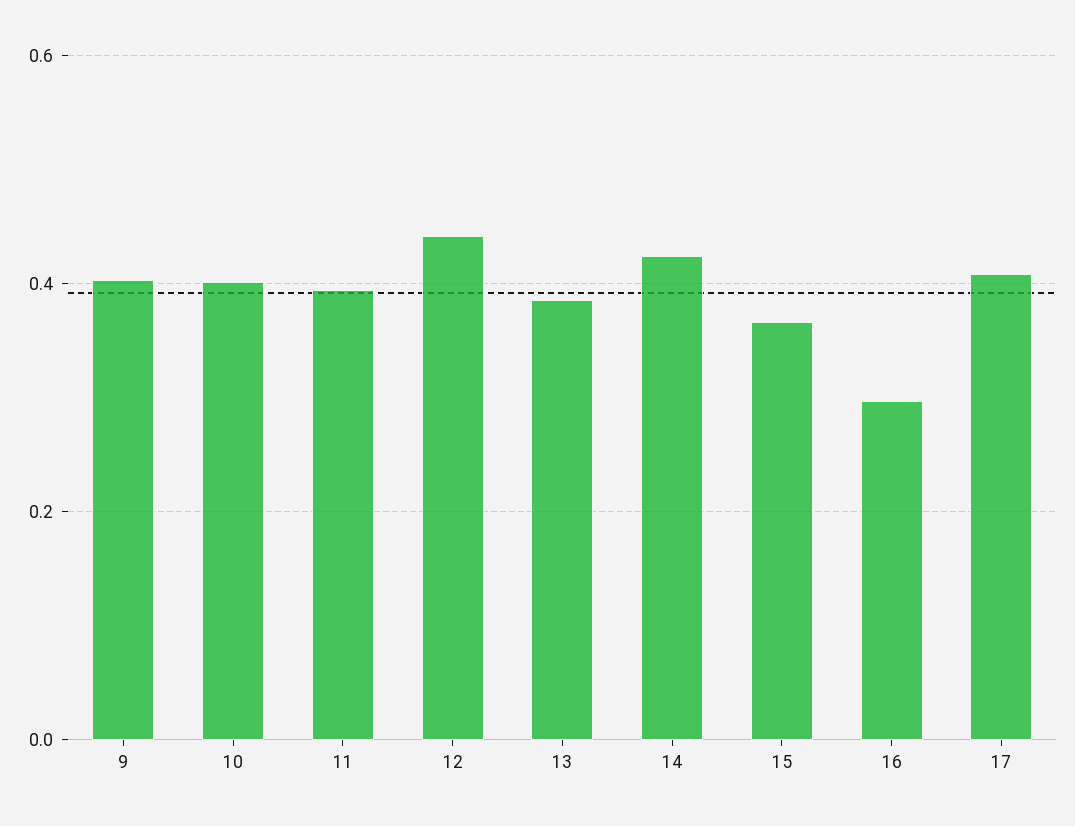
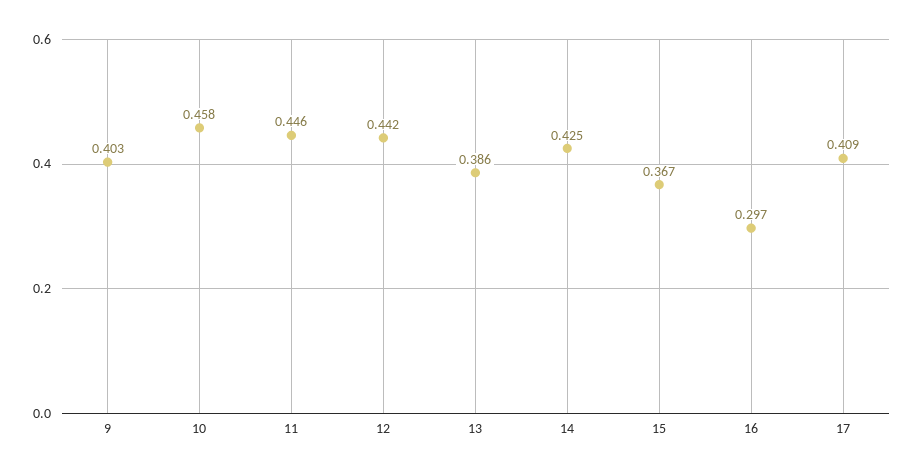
10: 0.4 -> 0.458
11: 0.4 -> 0.446

